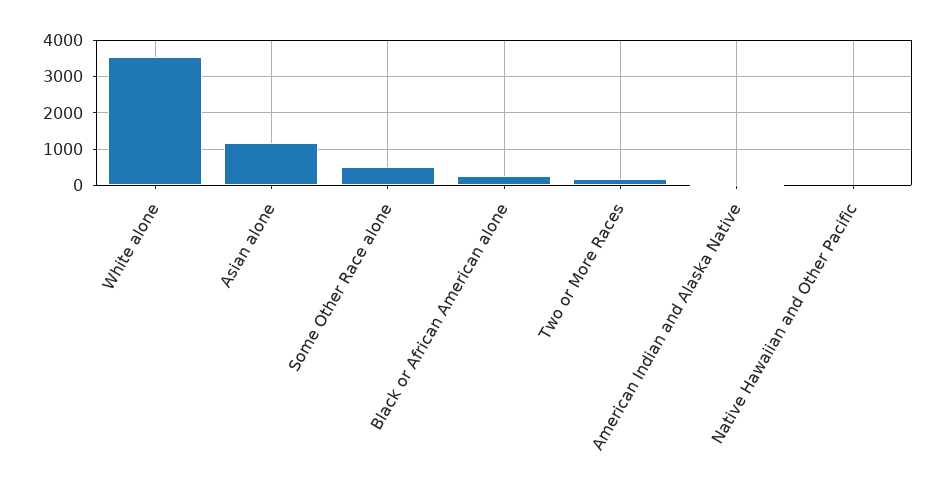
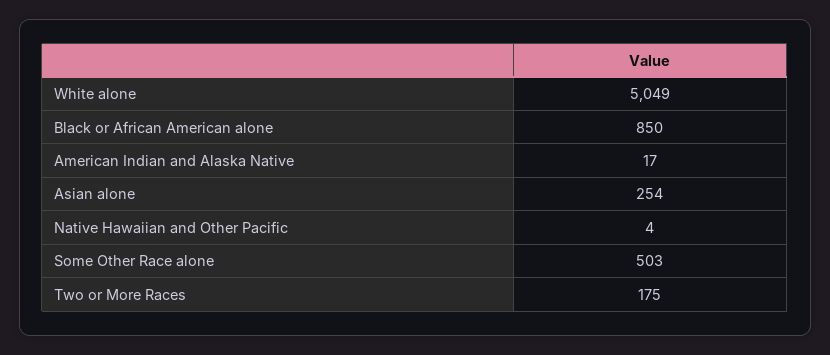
White alone: 3600 -> 5049
Asian alone: 1200 -> 254
Black or African American alone: 200 -> 850

